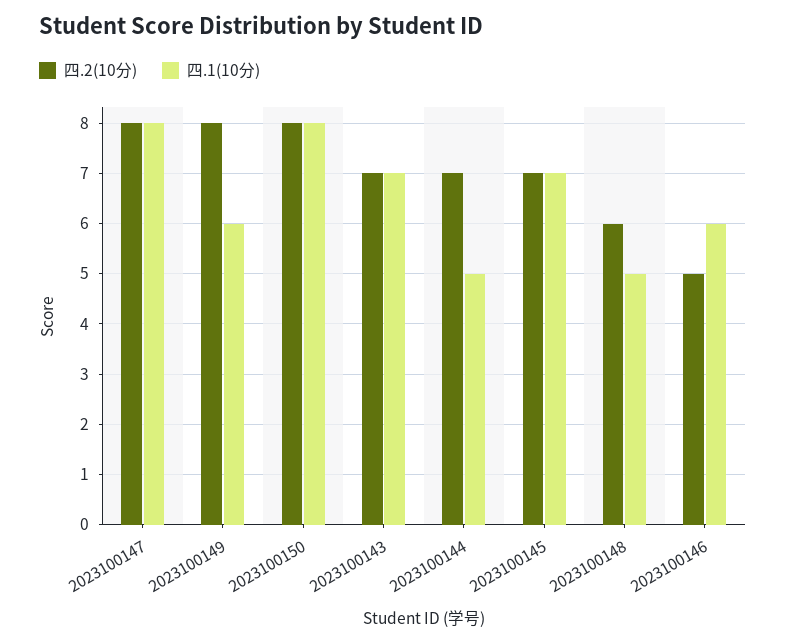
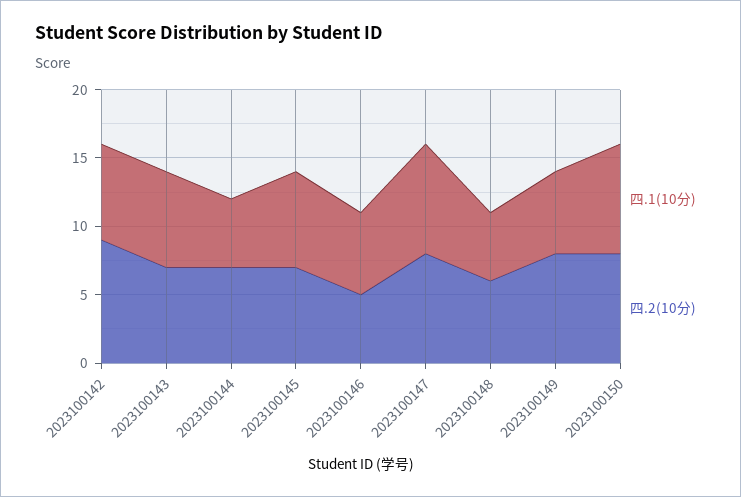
四.1(10分), 2023100142: none -> 7
四.2(10分), 2023100142: none -> 9

